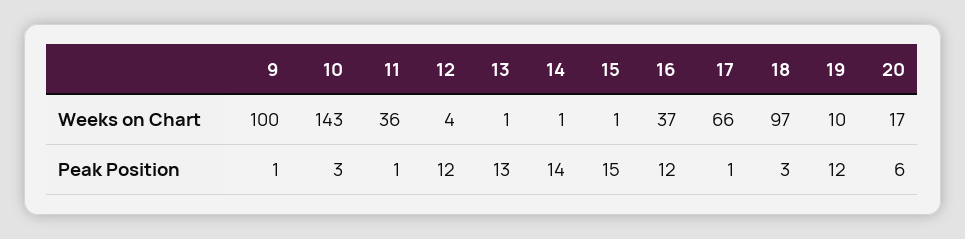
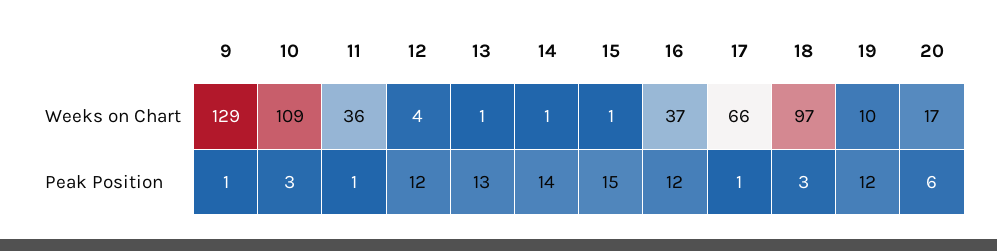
9, Weeks on Chart: 100 -> 129
10, Weeks on Chart: 143 -> 109

